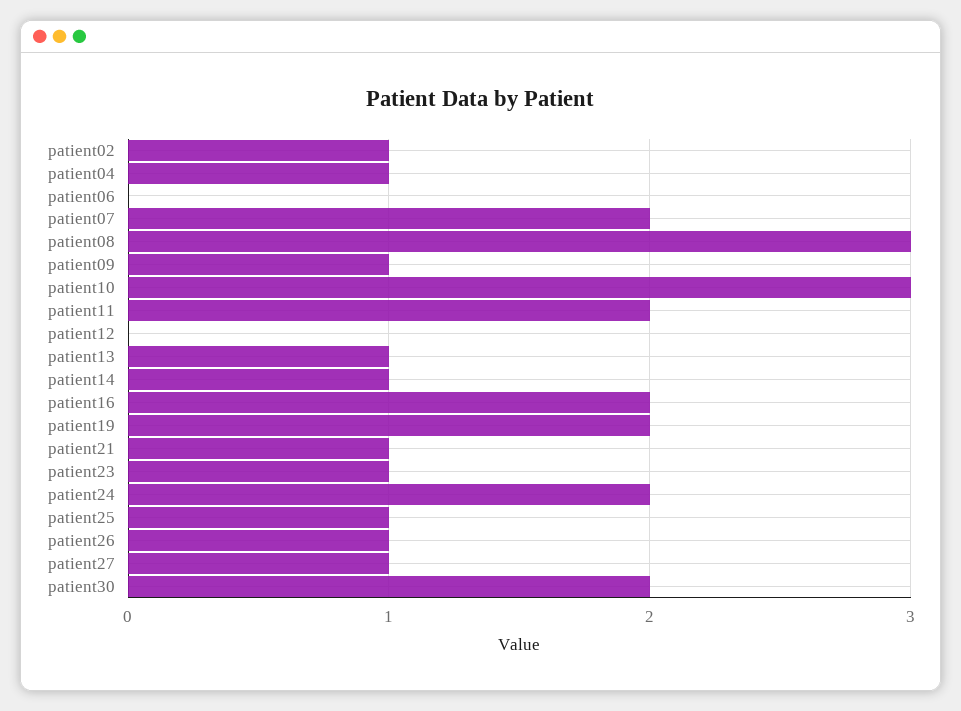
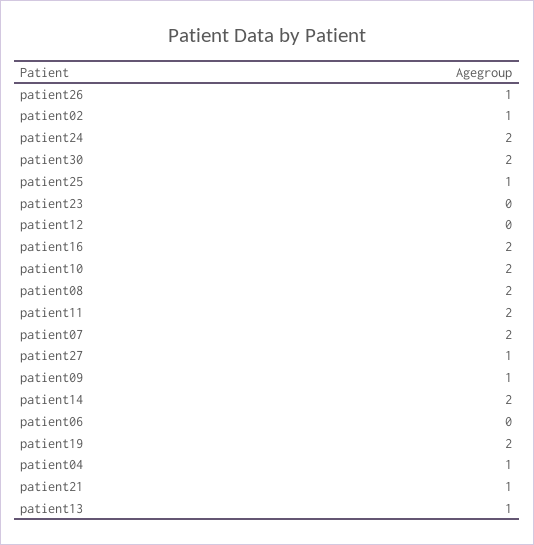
patient08: 3 -> 2
patient10: 3 -> 2
patient14: 1 -> 2
patient23: 1 -> 0

